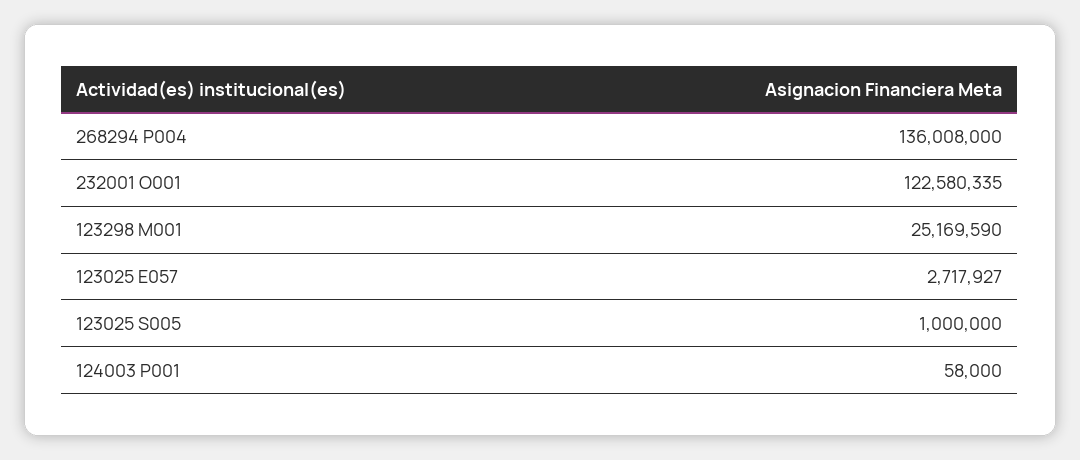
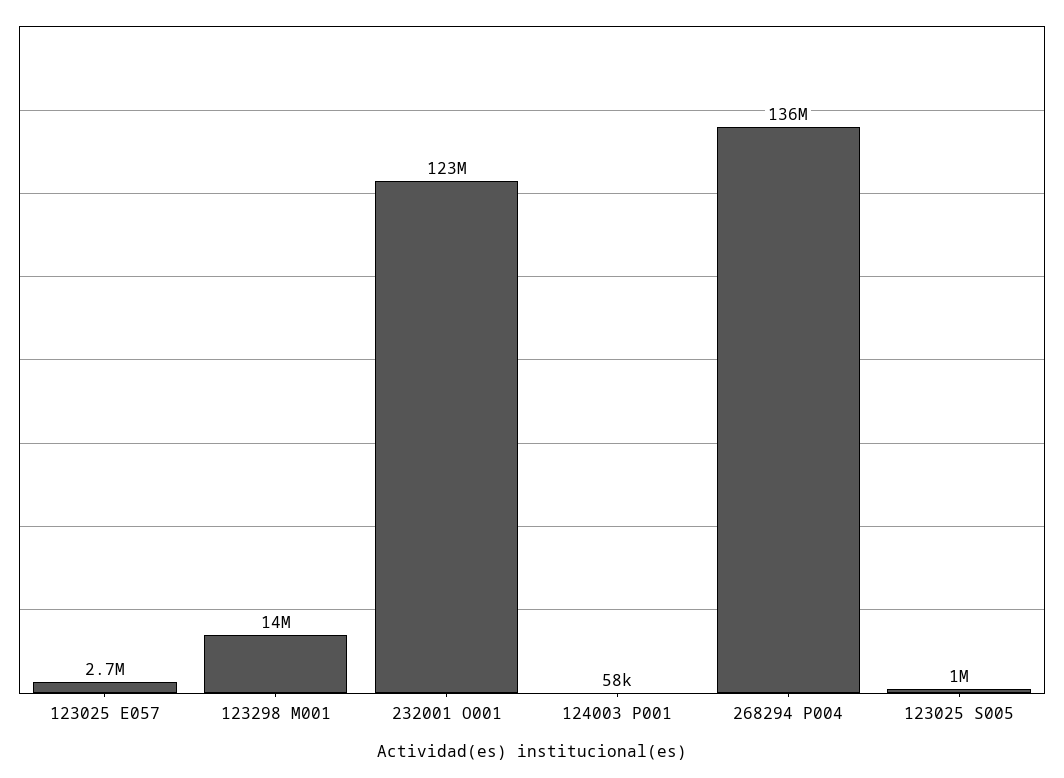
123298 M001: 25169590 -> 14000000

